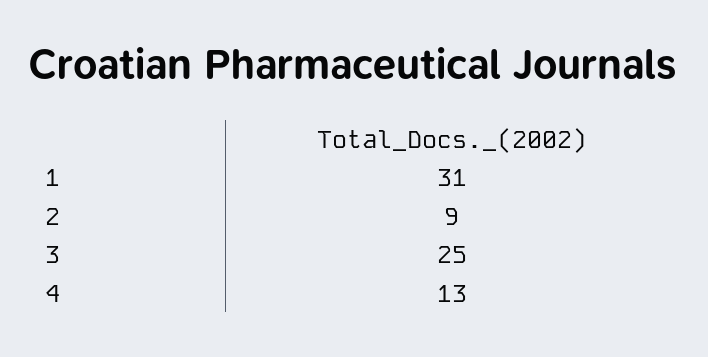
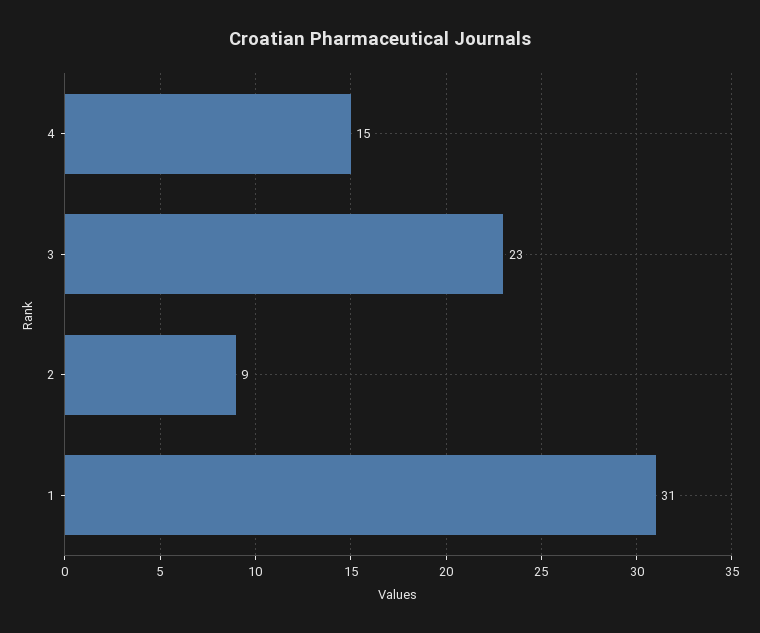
3: 25 -> 23
4: 13 -> 15

